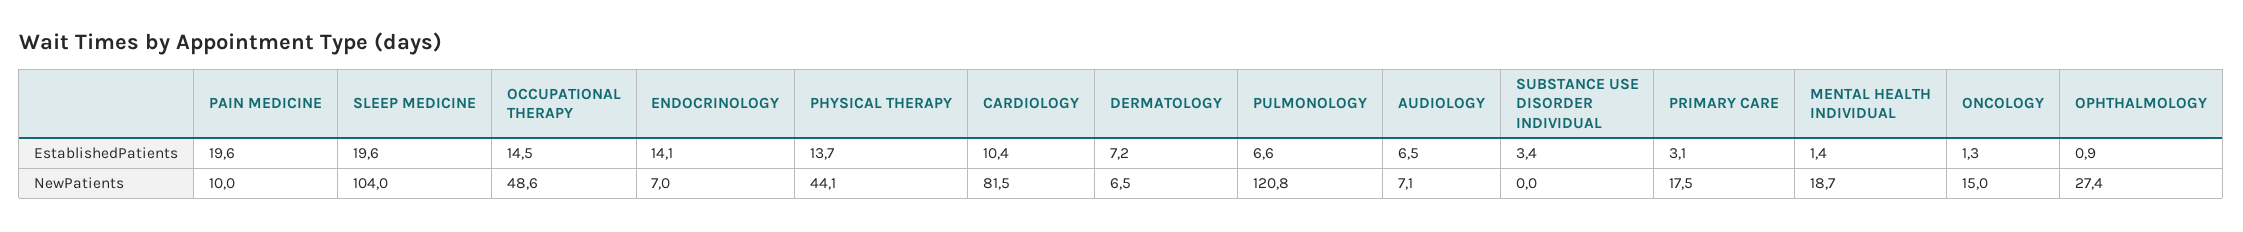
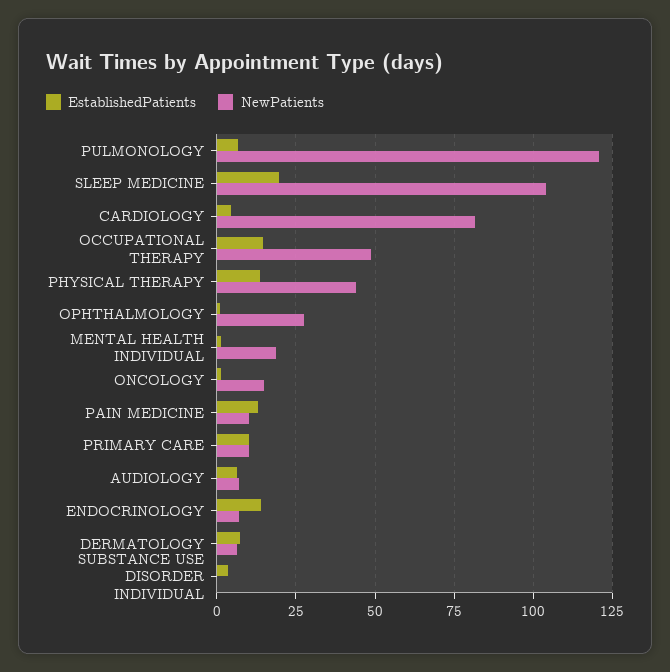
EstablishedPatients, PAIN MEDICINE: 19.6 -> 12.5
EstablishedPatients, CARDIOLOGY: 10.4 -> 5
EstablishedPatients, PRIMARY CARE: 3.1 -> 10
NewPatients, PRIMARY CARE: 17.5 -> 10

